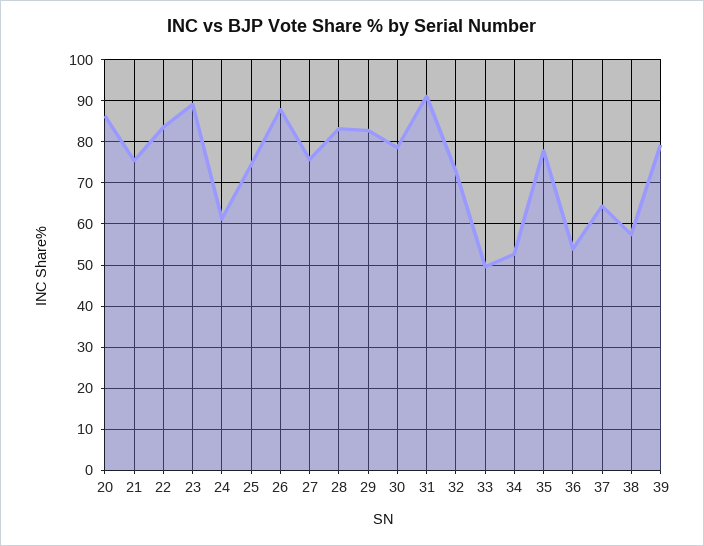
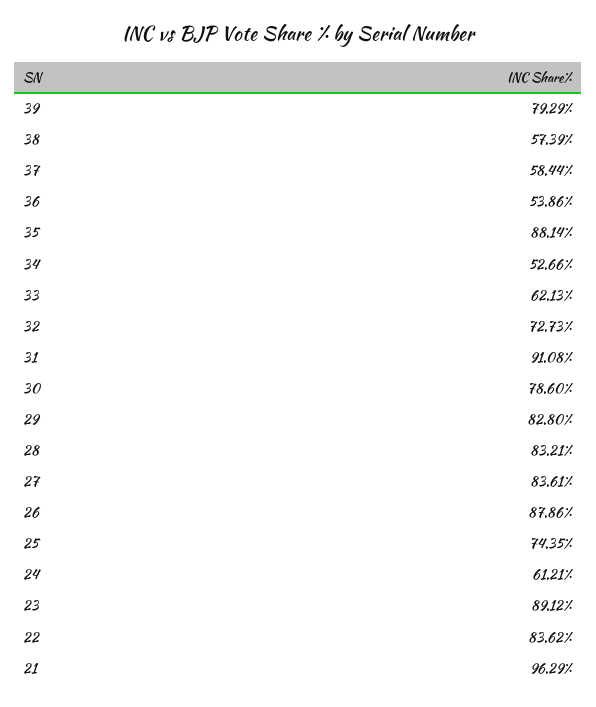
20: 86 -> none
21: 76 -> 96.29
27: 76 -> 83.61
33: 50 -> 62.13
35: 78 -> 88.14
37: 64 -> 58.44

